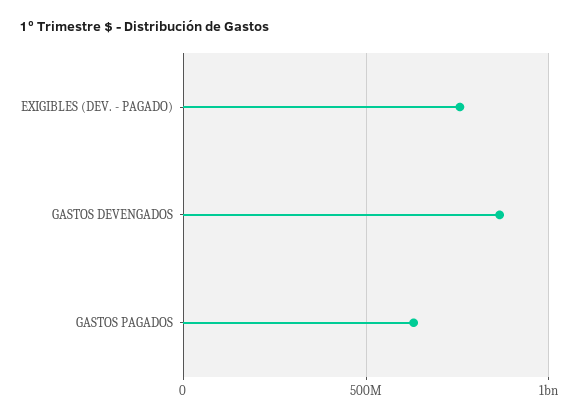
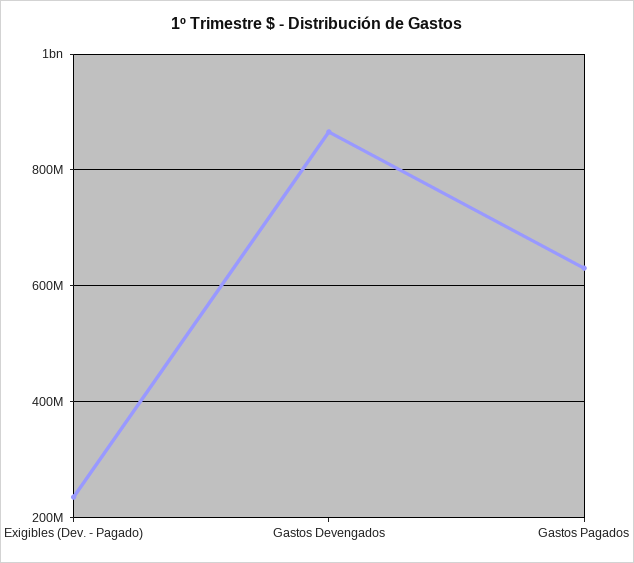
EXIGIBLES (DEV. - PAGADO): 750000000 -> 240000000

